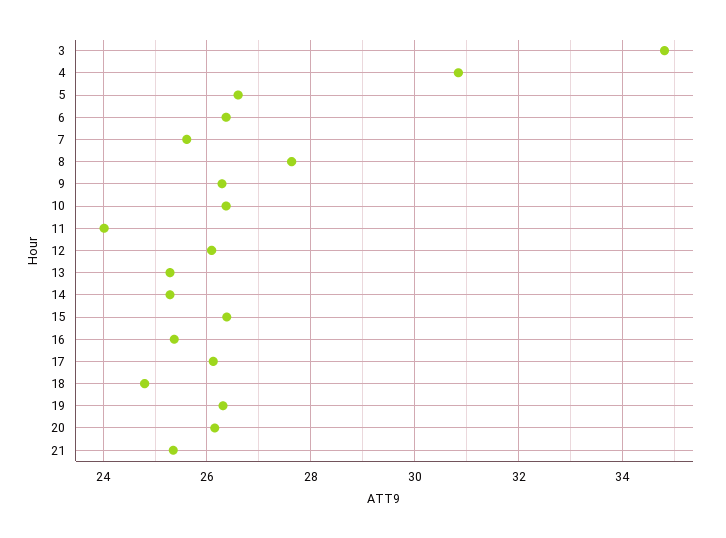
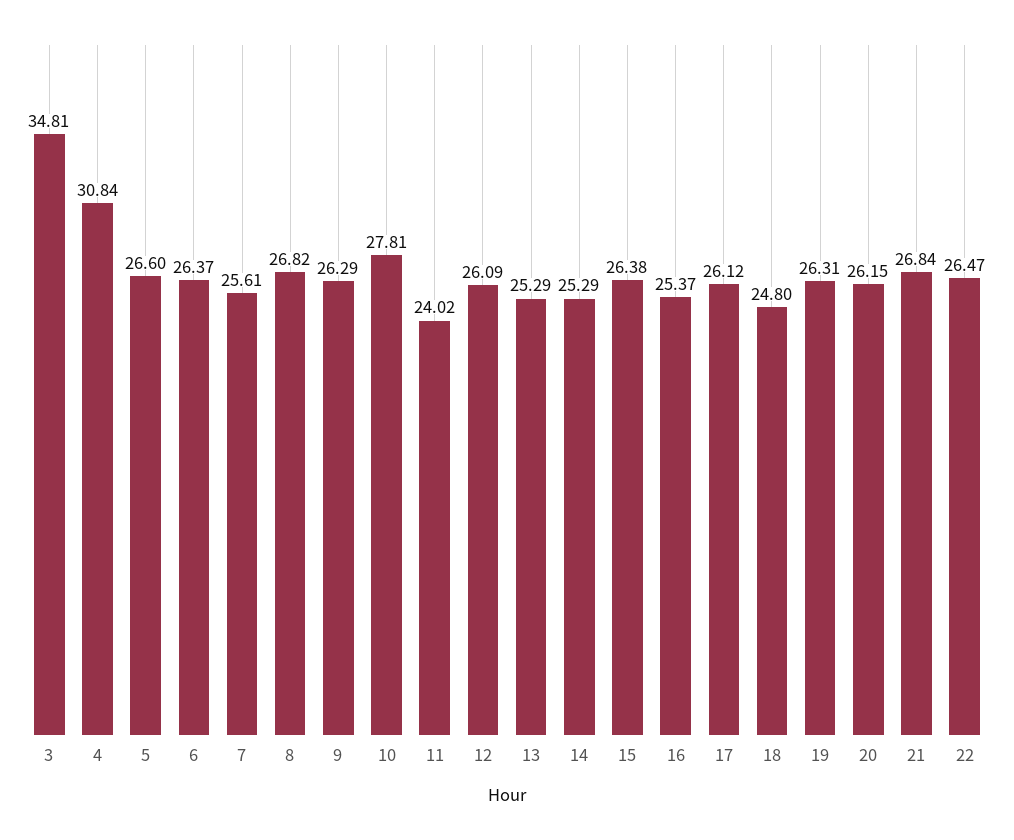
8: 27.6 -> 26.82
10: 26.4 -> 27.81
21: 25.4 -> 26.84
22: none -> 26.47

